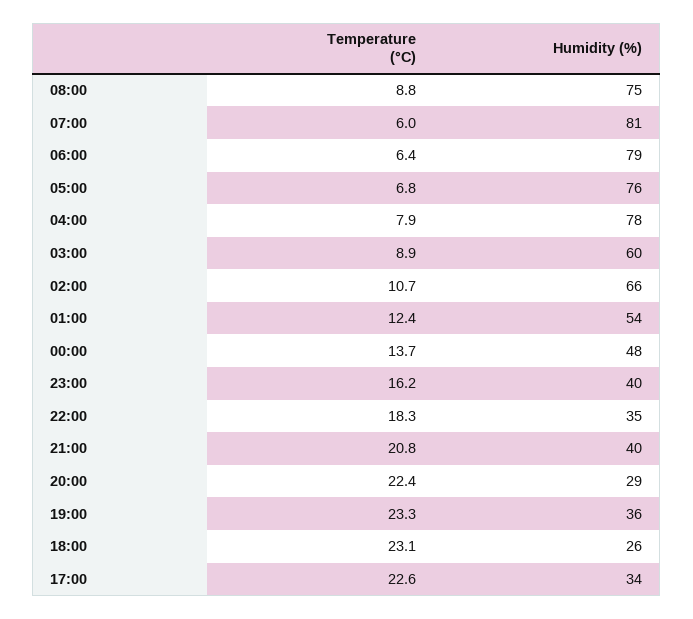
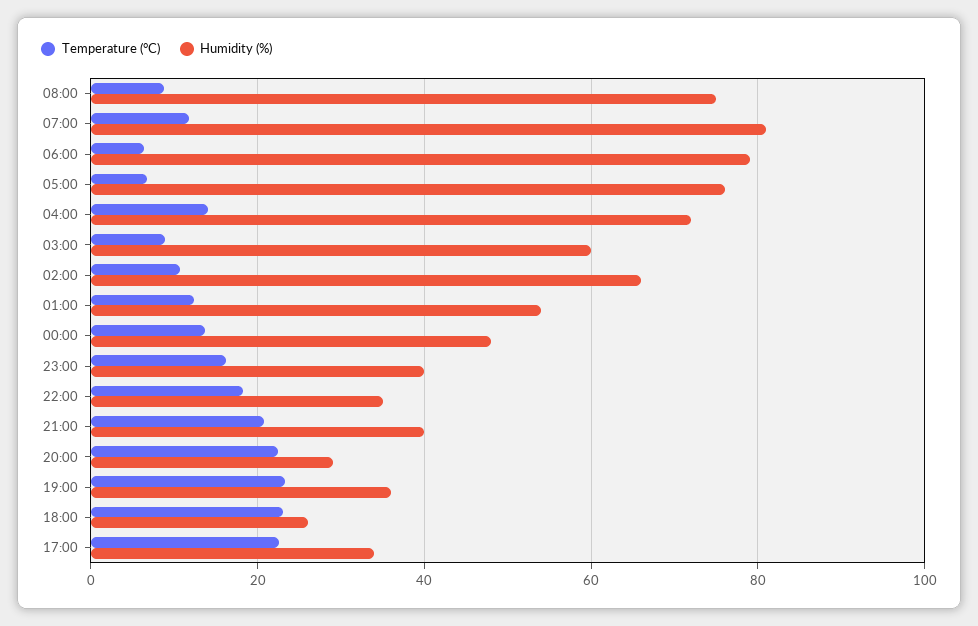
Temperature (°C), 07:00: 6 -> 12
Temperature (°C), 04:00: 7.9 -> 14
Humidity (%), 04:00: 78 -> 72

